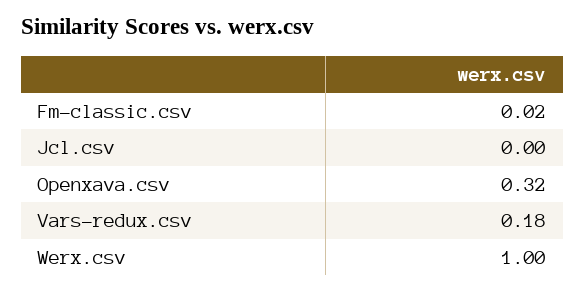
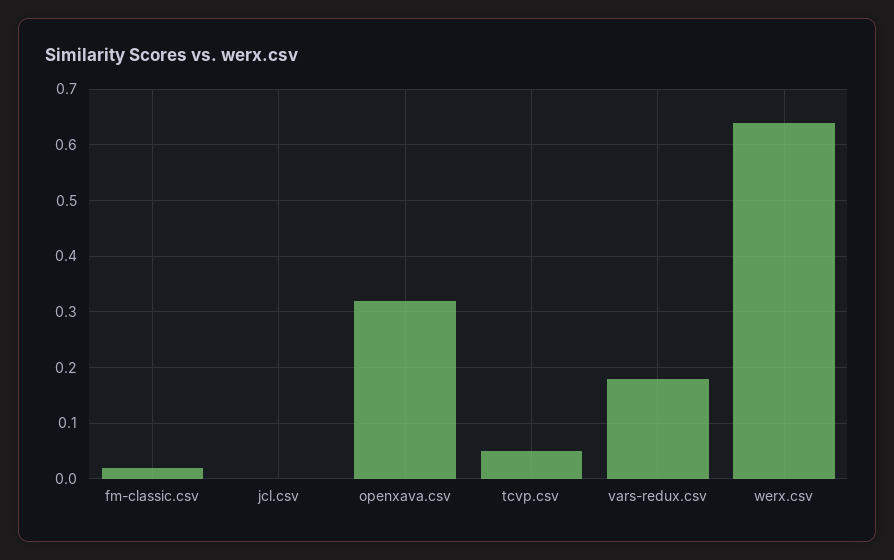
Werx.csv: 1 -> 0.65
tcvp.csv: none -> 0.05

